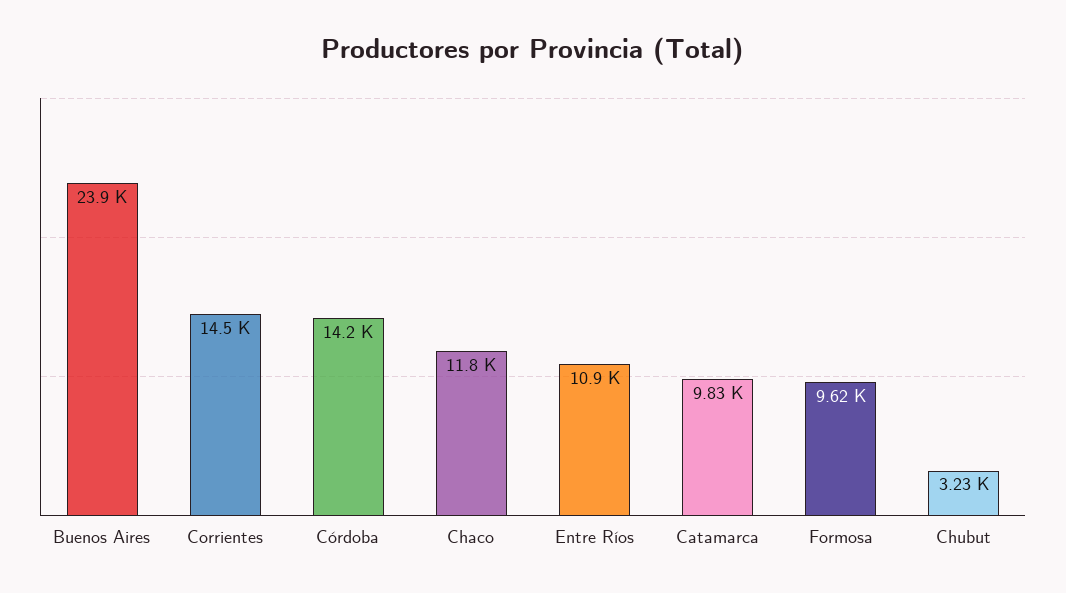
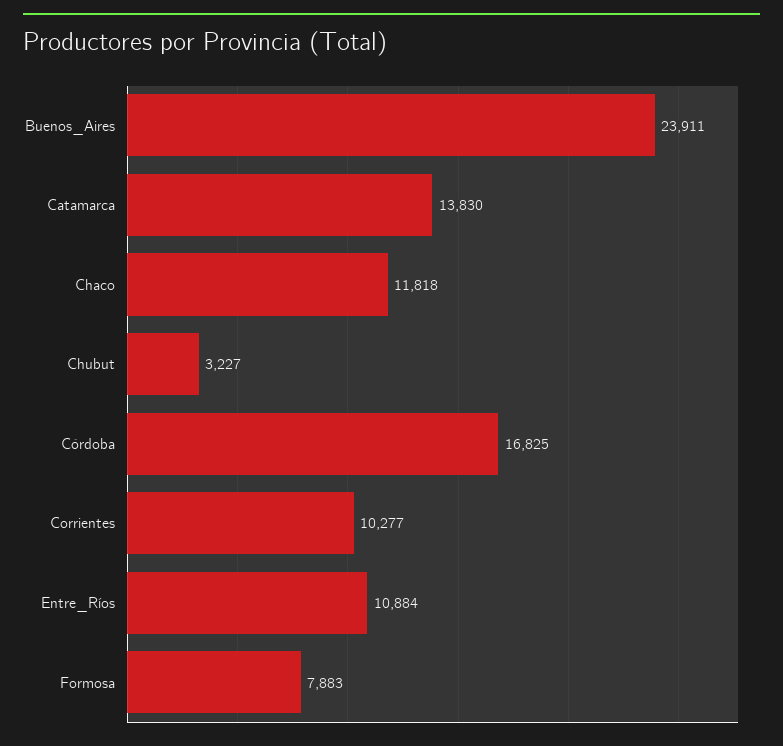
Corrientes: 14500 -> 10277
Córdoba: 14200 -> 16825
Catamarca: 9830 -> 13830
Formosa: 9620 -> 7883

